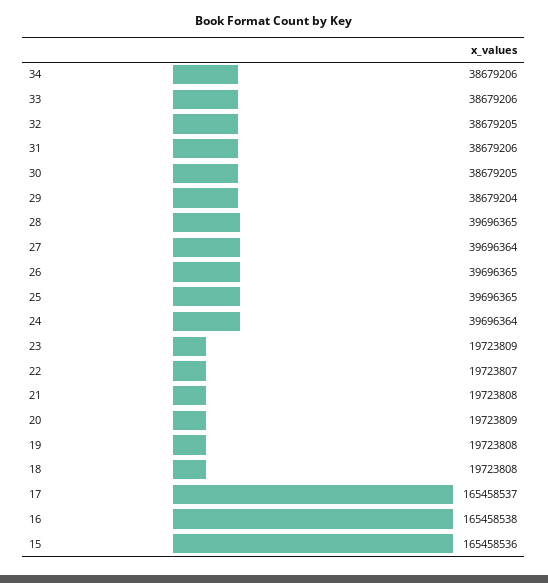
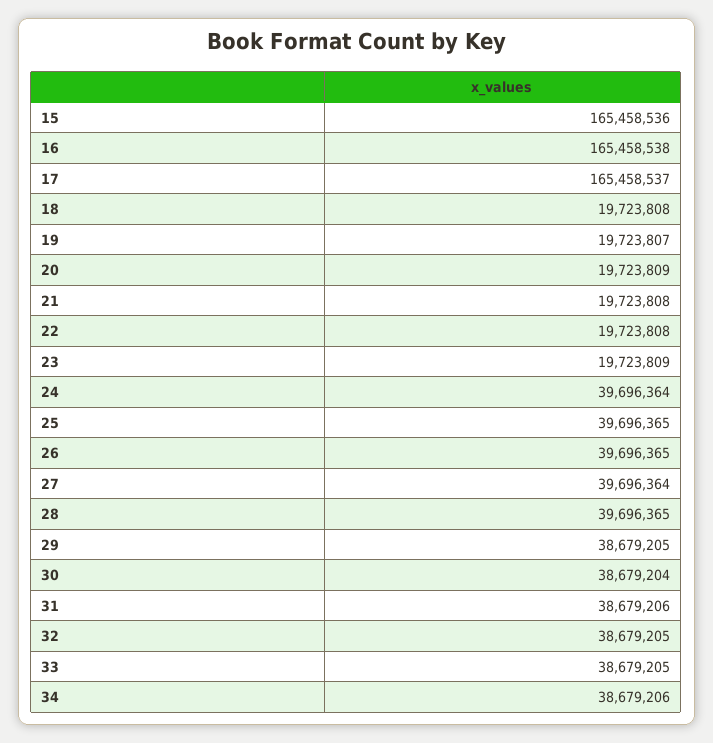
33: 38679206 -> 38679205
30: 38679205 -> 38679204
29: 38679204 -> 38679205
22: 19723807 -> 19723808
19: 19723808 -> 19723807

